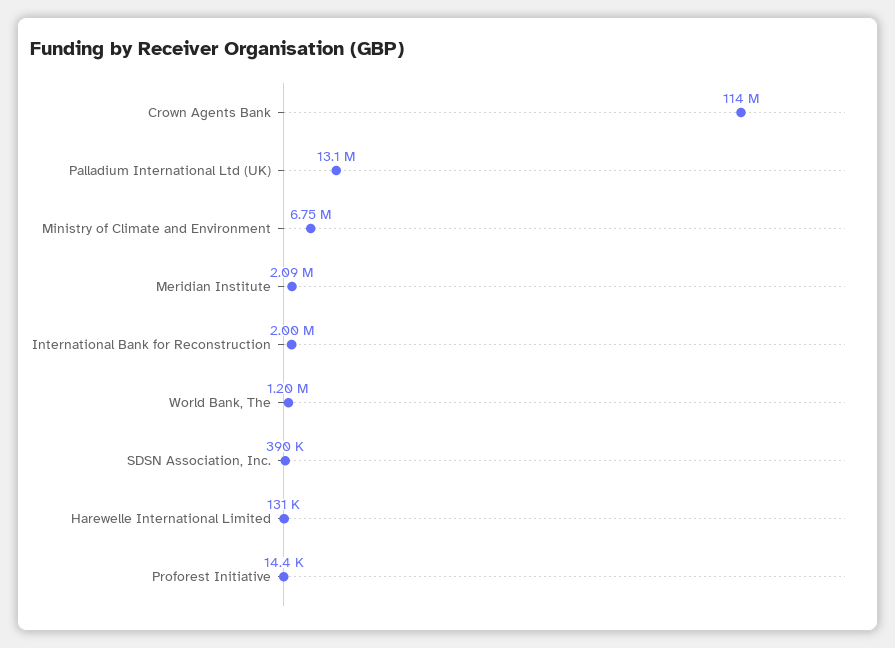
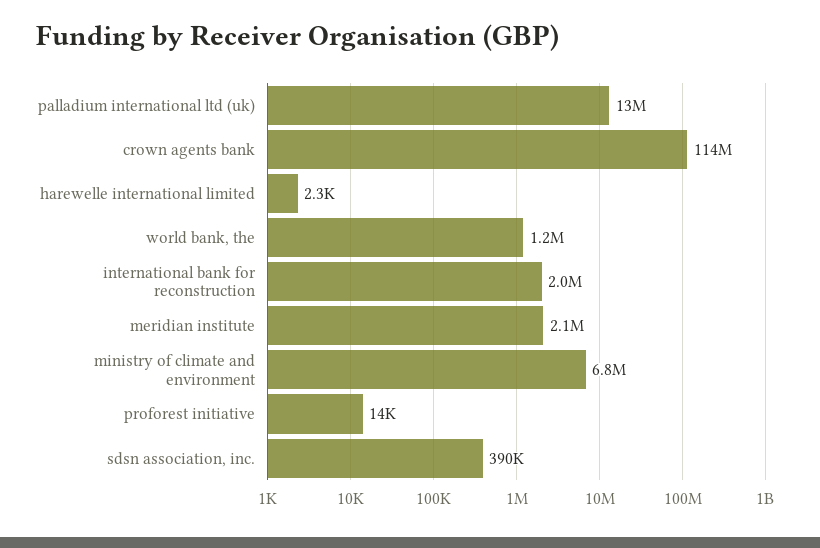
Harewelle International Limited: 131000 -> 2300

